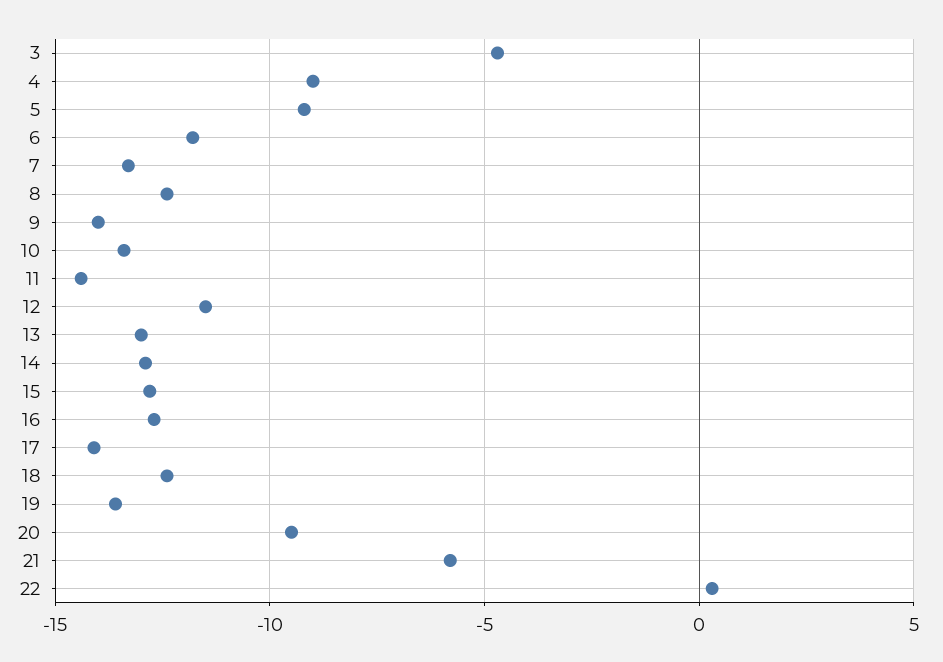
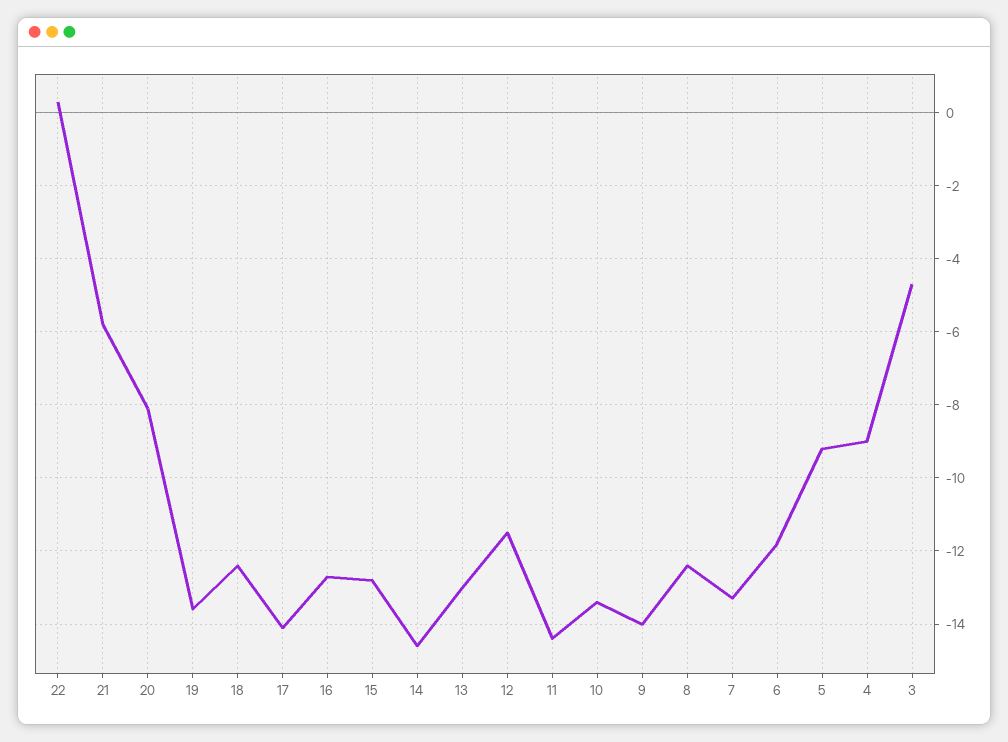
14: -13 -> -14.5
20: -9.5 -> -8

